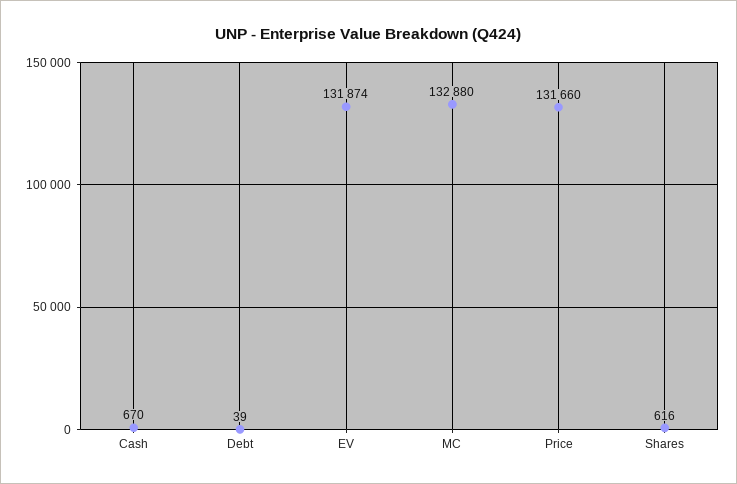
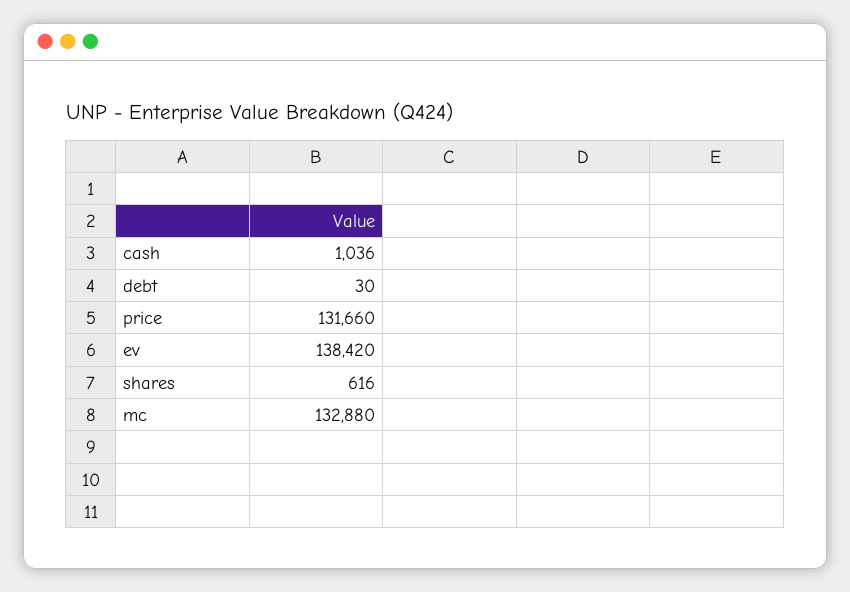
Cash: 670 -> 1036
Debt: 39 -> 30
EV: 131874 -> 138420

